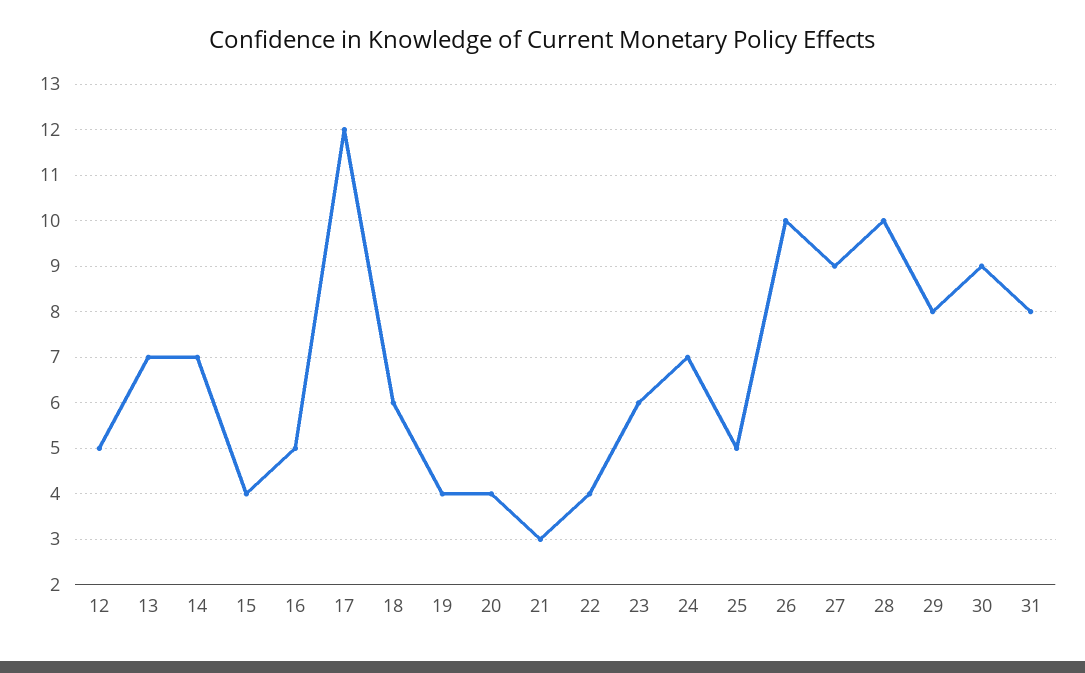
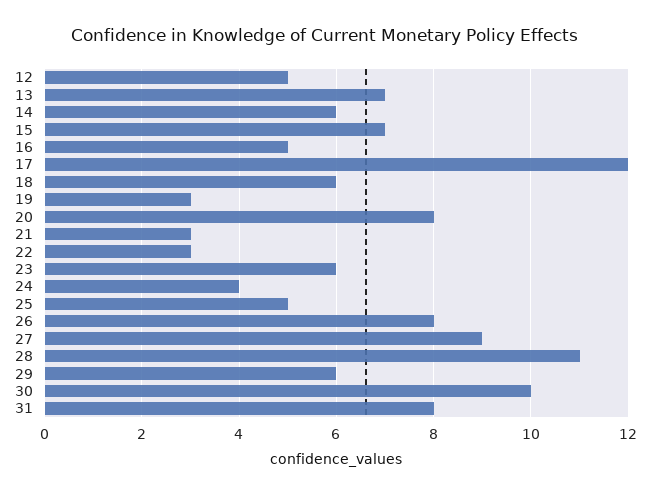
14: 7 -> 6
15: 4 -> 7
19: 4 -> 3
20: 4 -> 8
22: 4 -> 3
24: 7 -> 4
26: 10 -> 8
28: 10 -> 11
29: 8 -> 6
30: 9 -> 10

